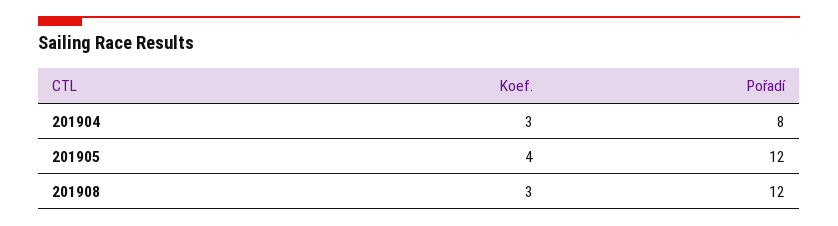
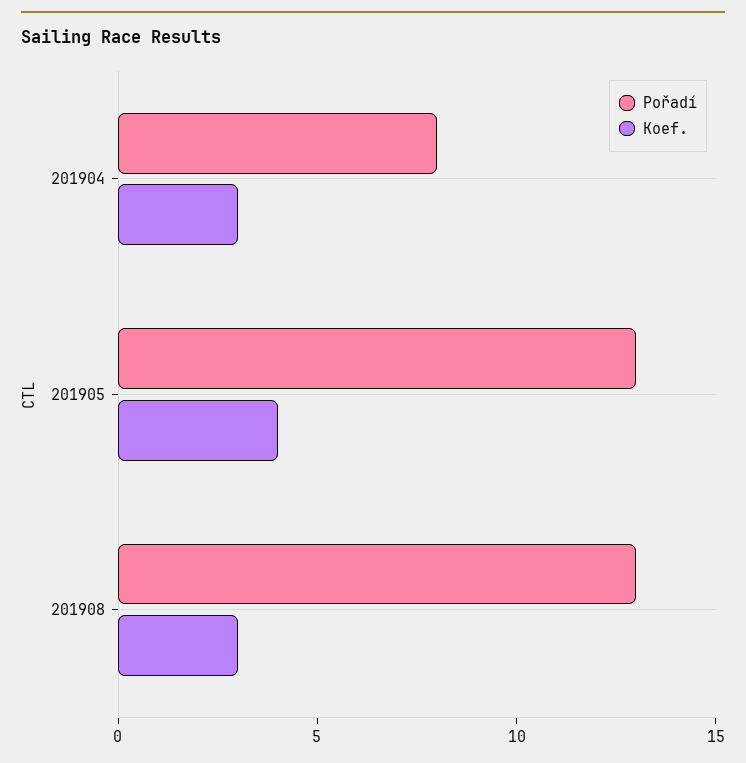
Pořadí, 201905: 12 -> 13
Pořadí, 201908: 12 -> 13

